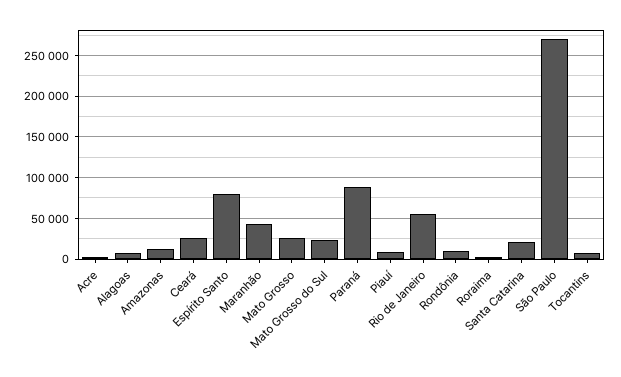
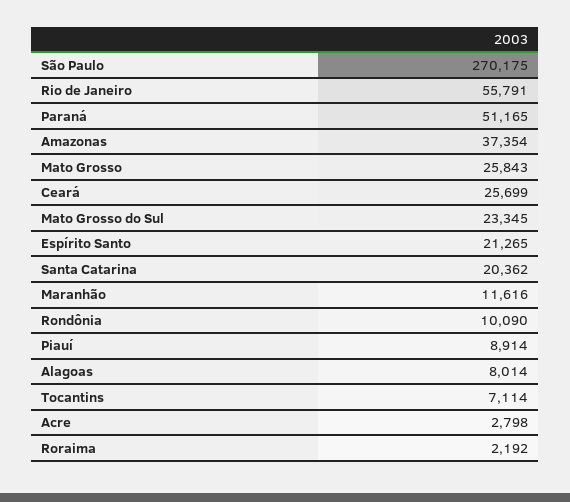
Amazonas: 10000 -> 37354
Espírito Santo: 80000 -> 21265
Maranhão: 40000 -> 11616
Paraná: 90000 -> 51165

